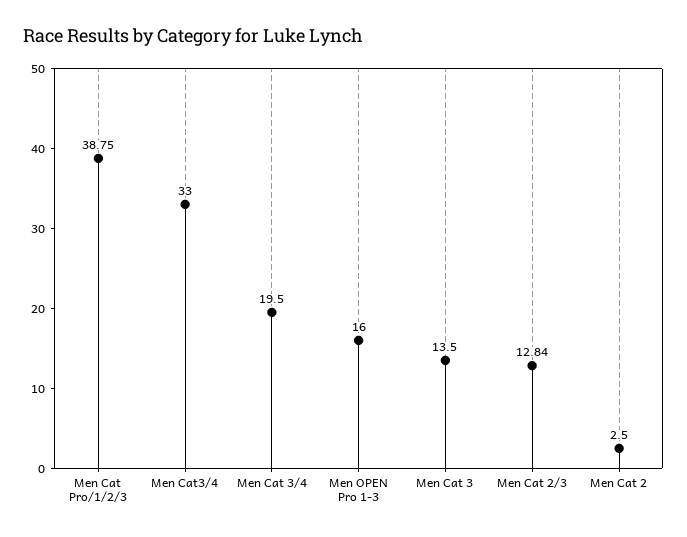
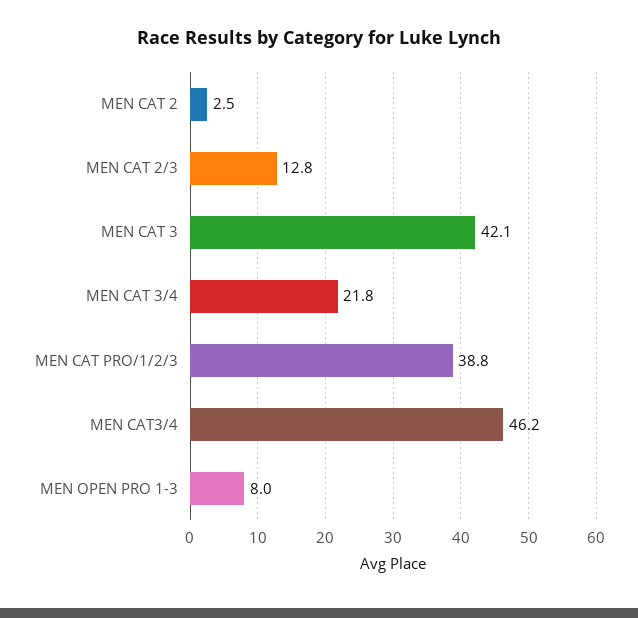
Men Cat3/4: 33 -> 46.2
Men Cat 3/4: 19.5 -> 21.8
Men OPEN Pro 1-3: 16 -> 8
Men Cat 3: 13.5 -> 42.1

